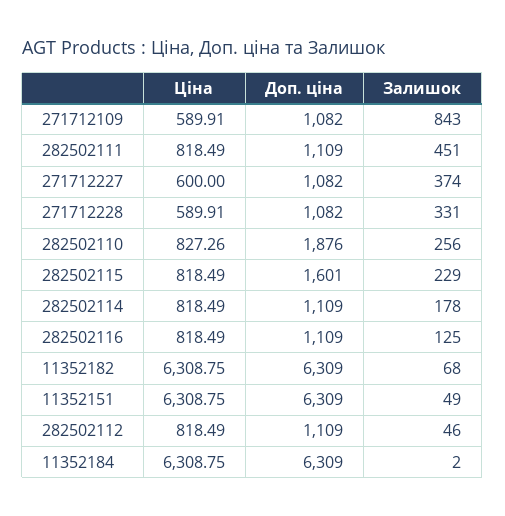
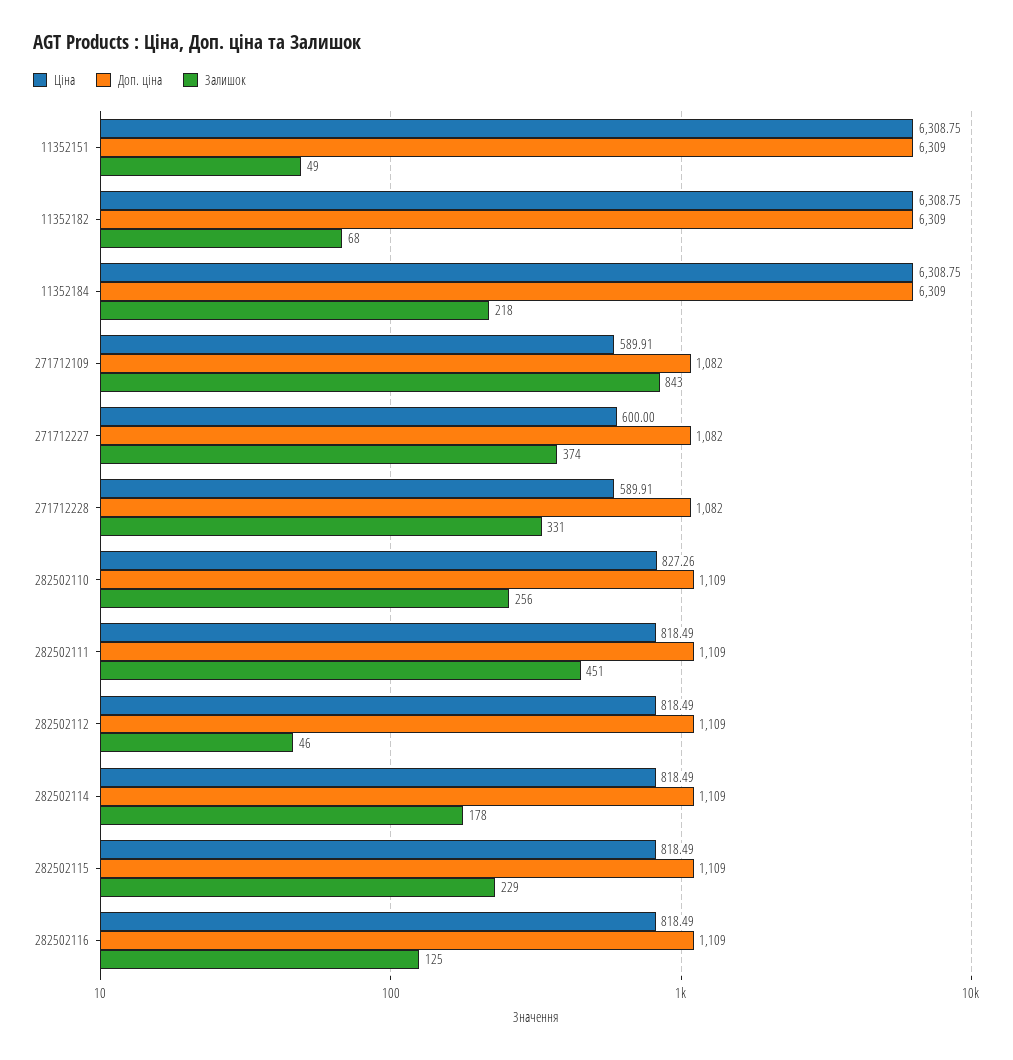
Доп. ціна, 282502110: 1876 -> 1109
Доп. ціна, 282502115: 1601 -> 1109
Залишок, 11352184: 2 -> 218

